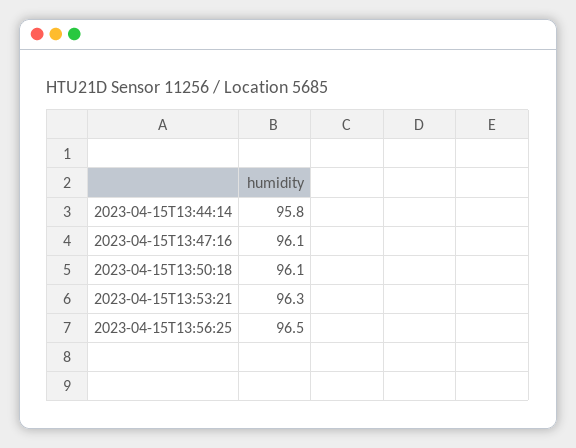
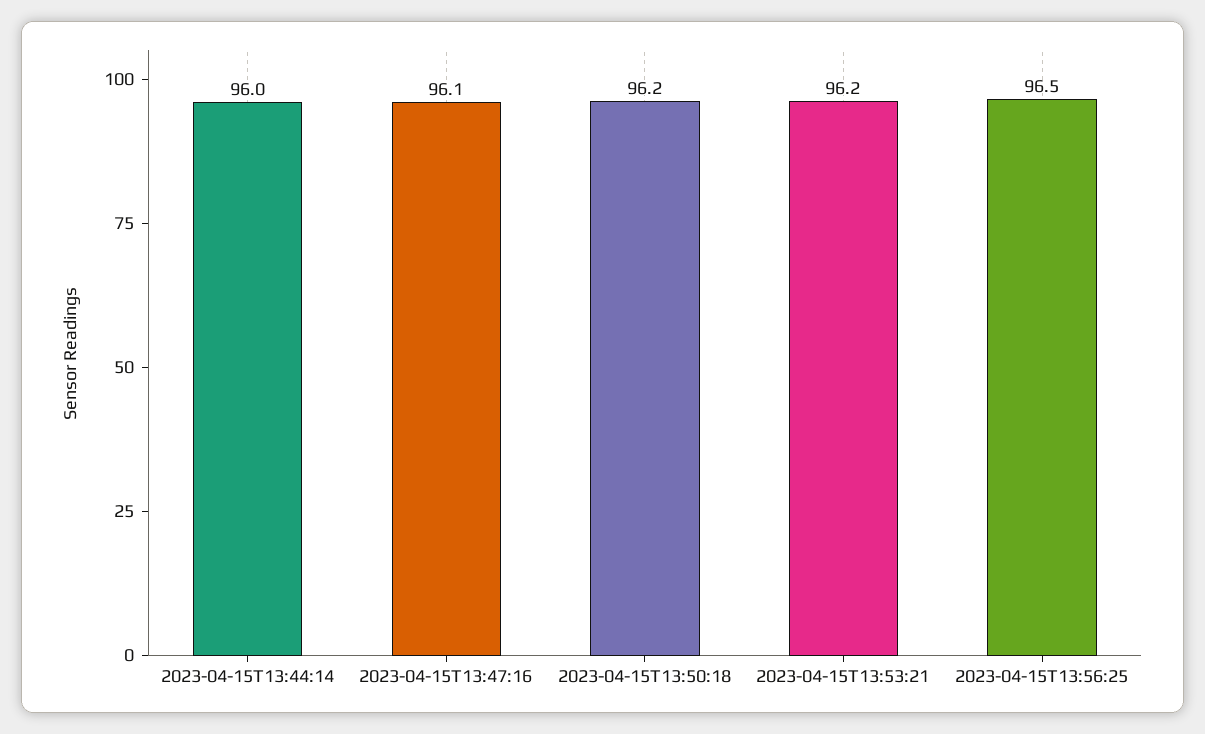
2023-04-15T13:44:14: 95.8 -> 96
2023-04-15T13:50:18: 96.1 -> 96.2
2023-04-15T13:53:21: 96.3 -> 96.2

